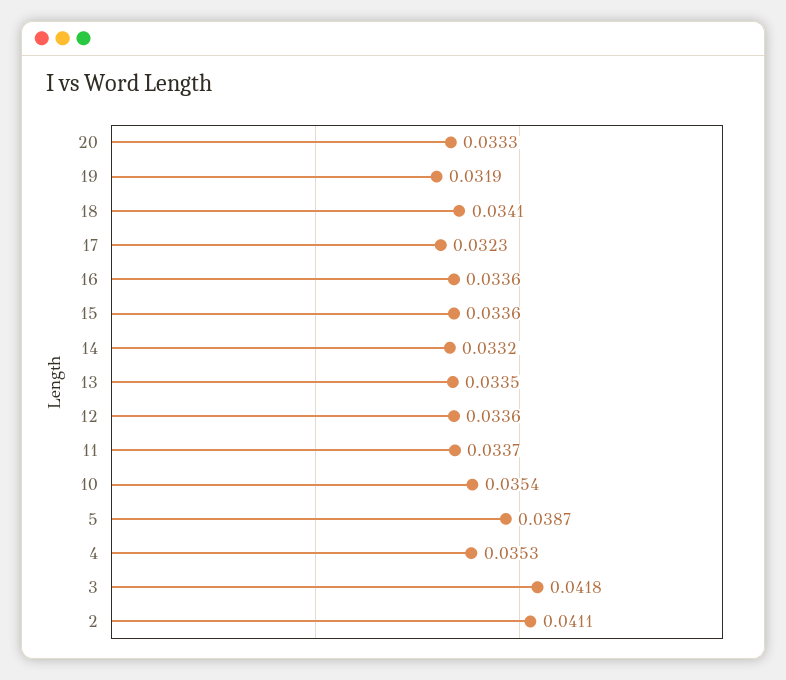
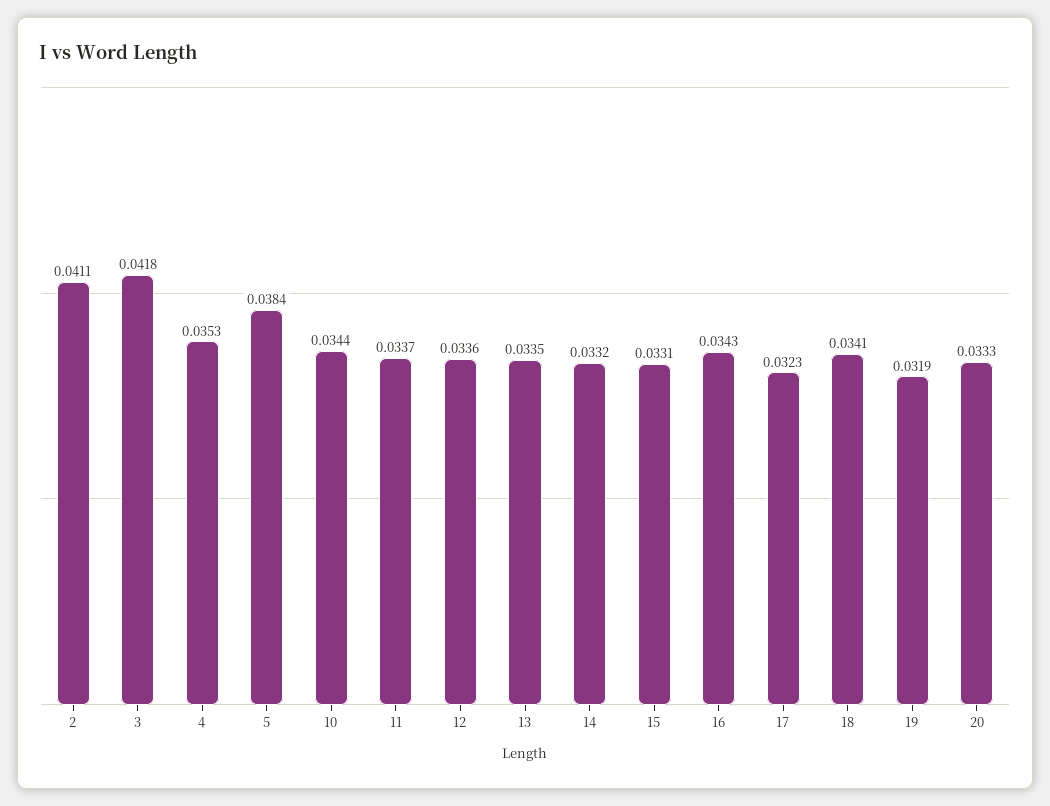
16: 0.0336 -> 0.0343
15: 0.0336 -> 0.0331
10: 0.0354 -> 0.0344
5: 0.0387 -> 0.0384

